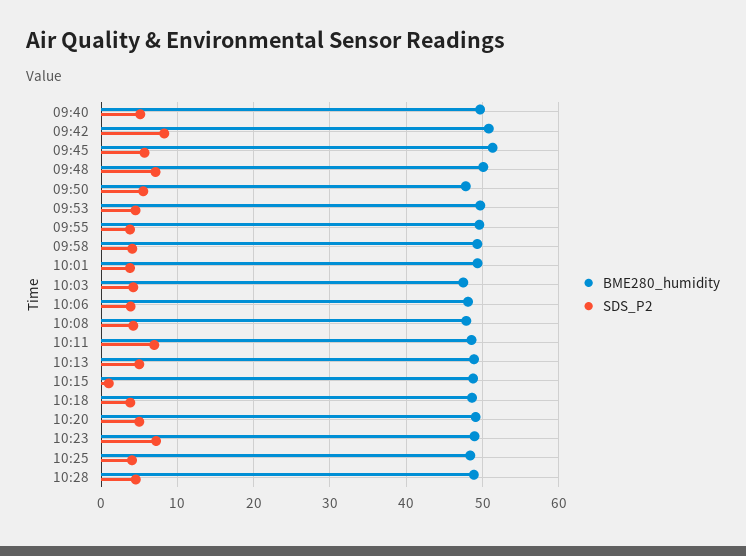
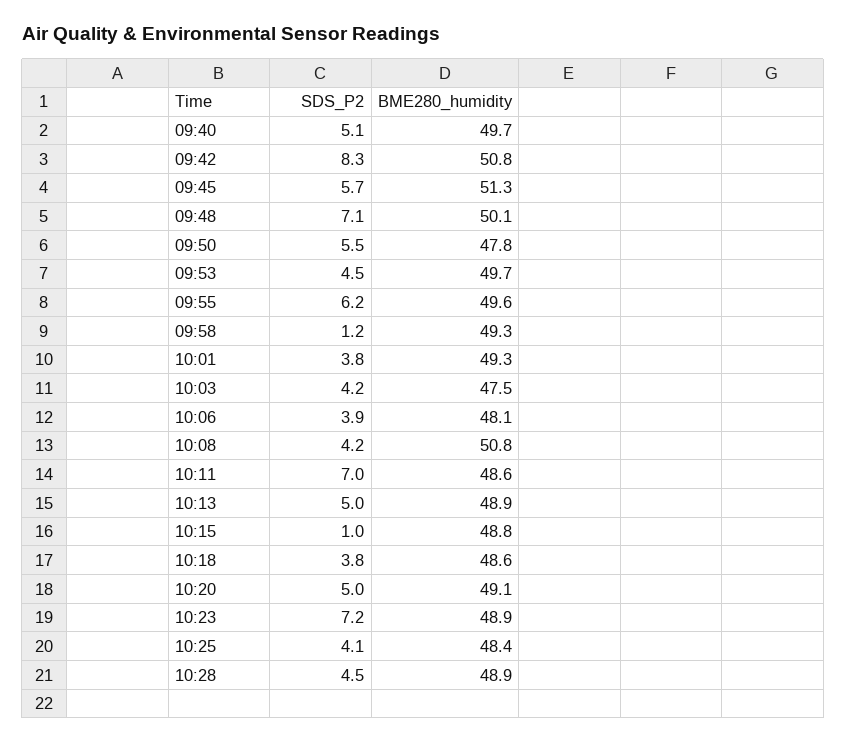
SDS_P2, 09:55: 4 -> 6.2
SDS_P2, 09:58: 4 -> 1.2
BME280_humidity, 10:08: 48 -> 50.8

